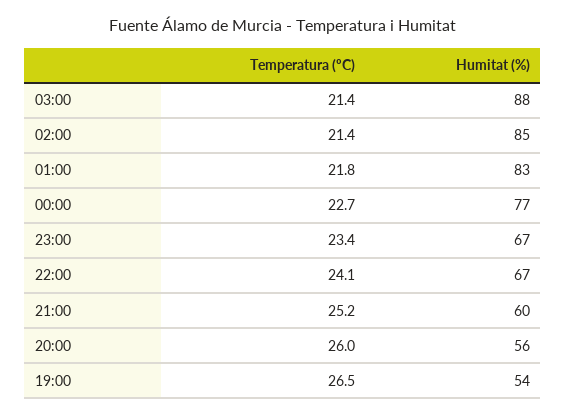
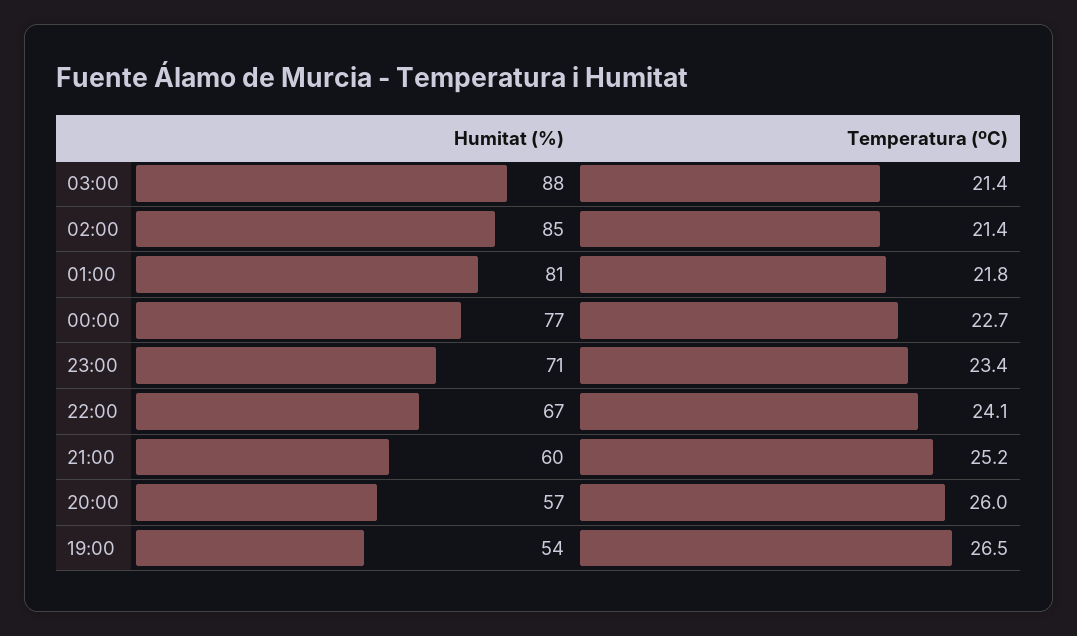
Humitat (%), 01:00: 83 -> 81
Humitat (%), 23:00: 67 -> 71
Humitat (%), 20:00: 56 -> 57

